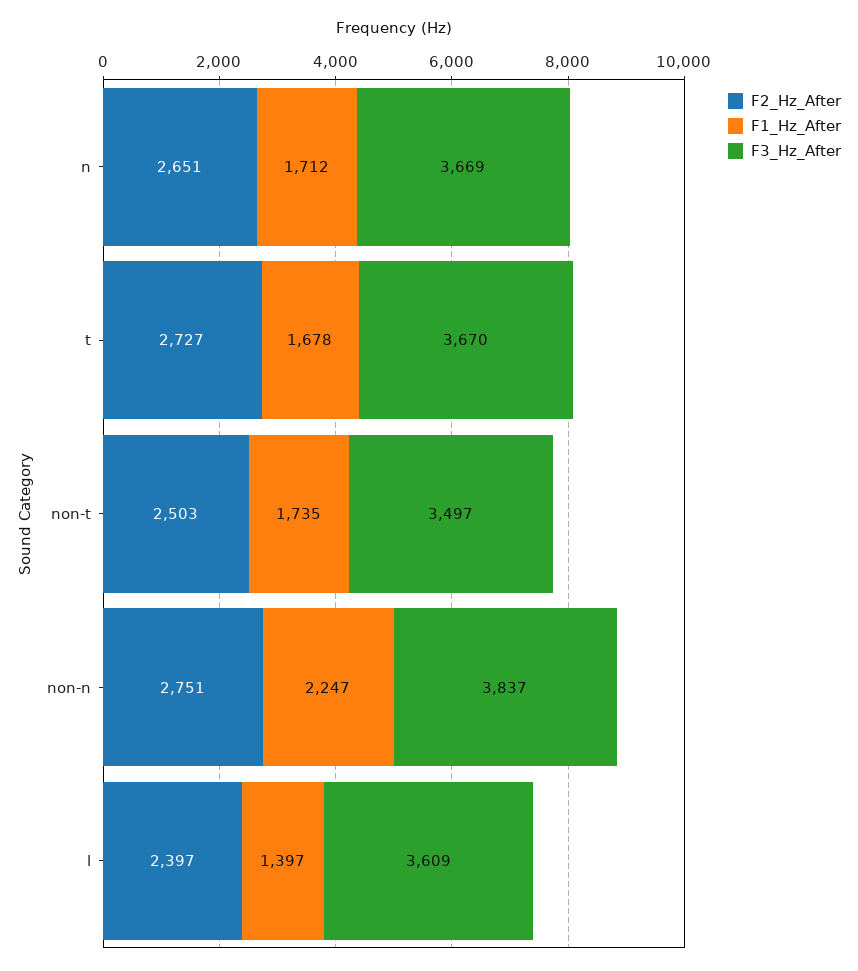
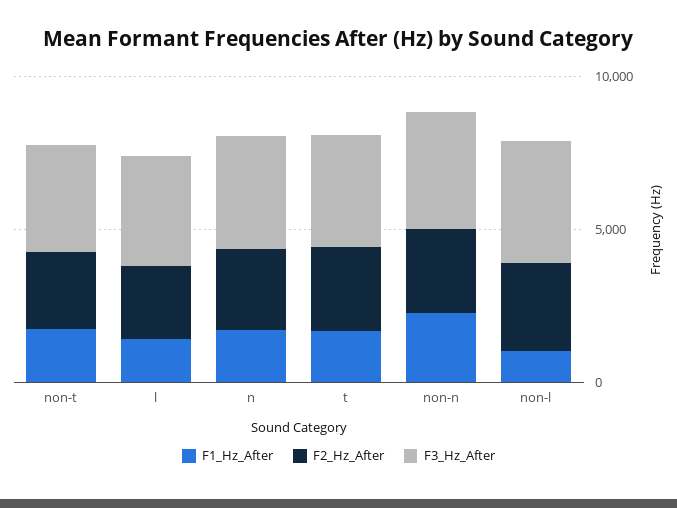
F1_Hz_After, non-l: none -> 1000
F2_Hz_After, non-l: none -> 3000
F3_Hz_After, non-l: none -> 4000

